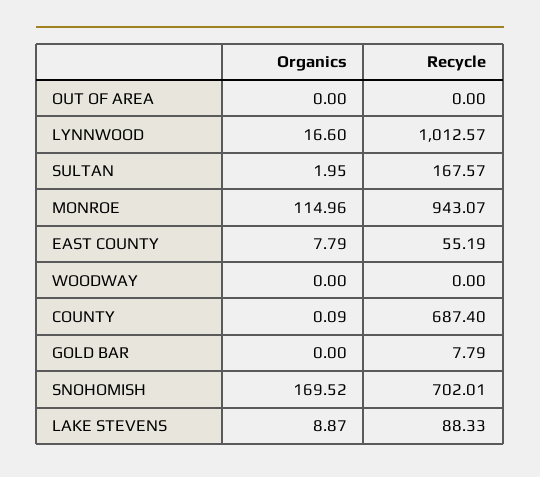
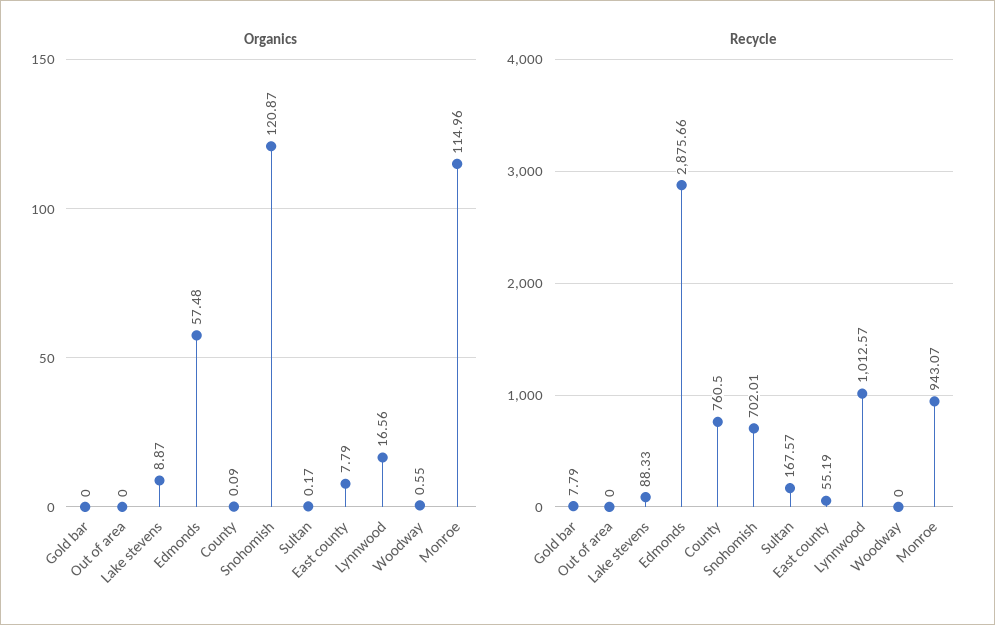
Organics, LYNNWOOD: 16.6 -> 16.56
Organics, SULTAN: 1.95 -> 0.17
Organics, WOODWAY: 0 -> 0.55
Recycle, COUNTY: 687.4 -> 760.5
Organics, SNOHOMISH: 169.52 -> 120.87
Organics, Edmonds: none -> 57.48
Recycle, Edmonds: none -> 2875.66

